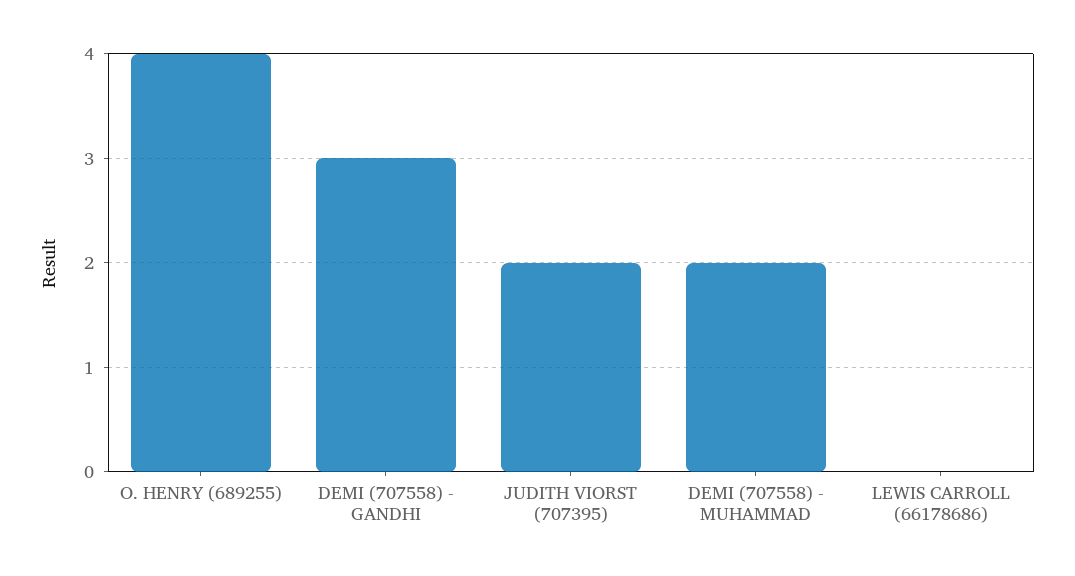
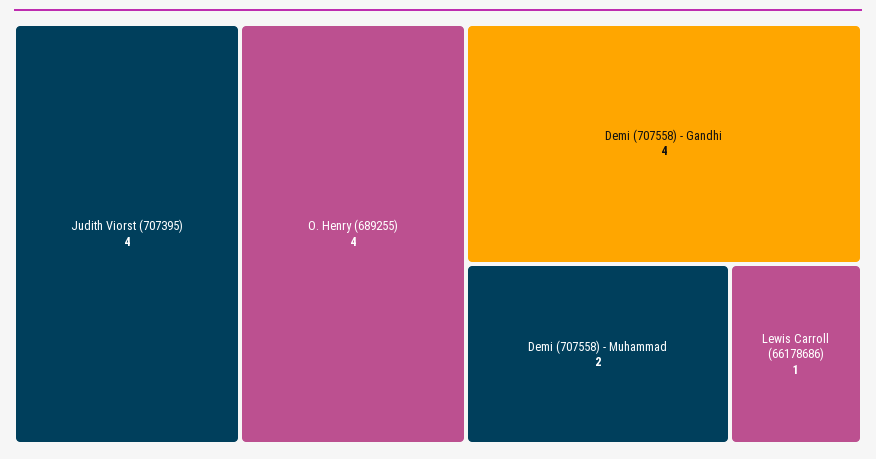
DEMI (707558) - GANDHI: 3 -> 4
JUDITH VIORST (707395): 2 -> 4
LEWIS CARROLL (66178686): 0 -> 1

